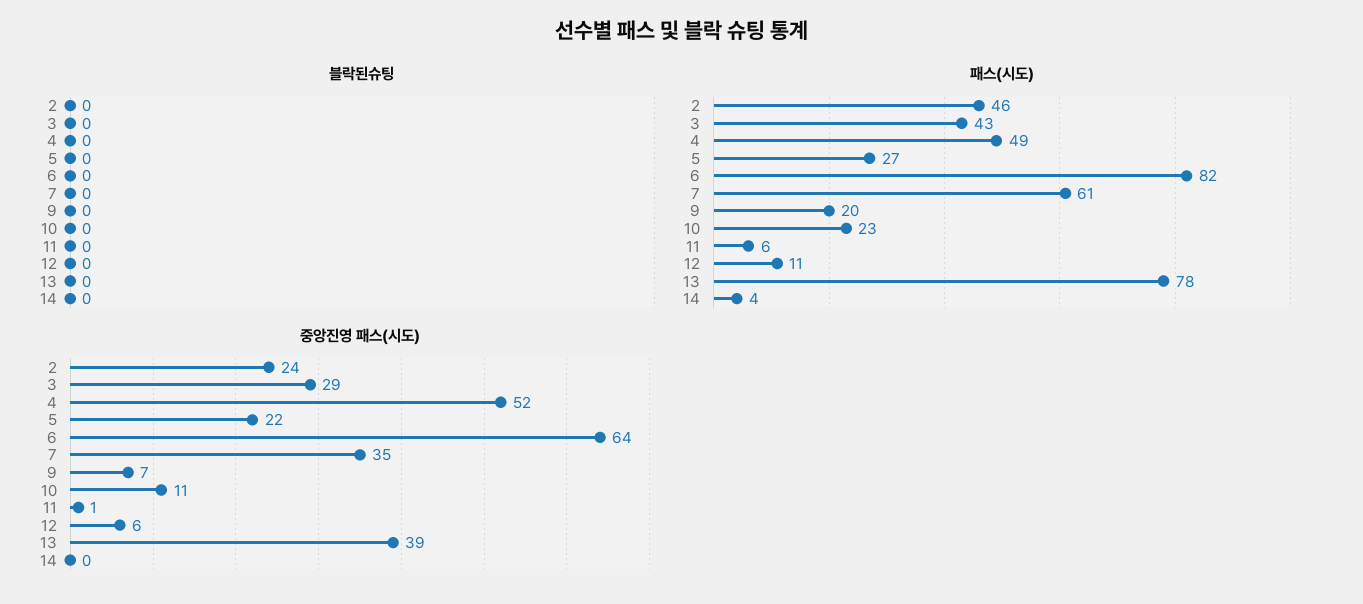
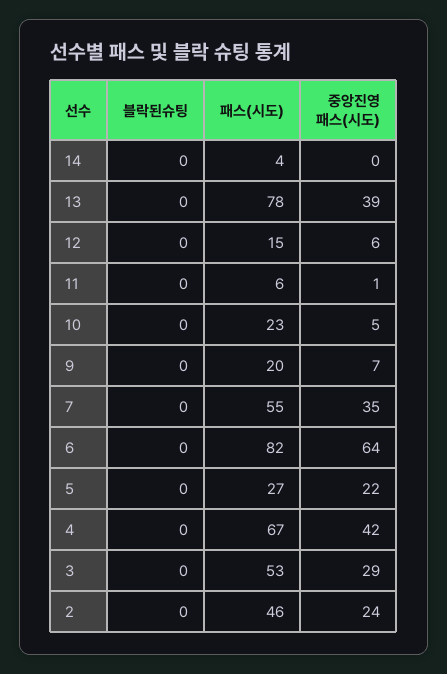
패스(시도), 3: 43 -> 53
패스(시도), 4: 49 -> 67
패스(시도), 7: 61 -> 55
패스(시도), 12: 11 -> 15
중앙진영 패스(시도), 4: 52 -> 42
중앙진영 패스(시도), 10: 11 -> 5

